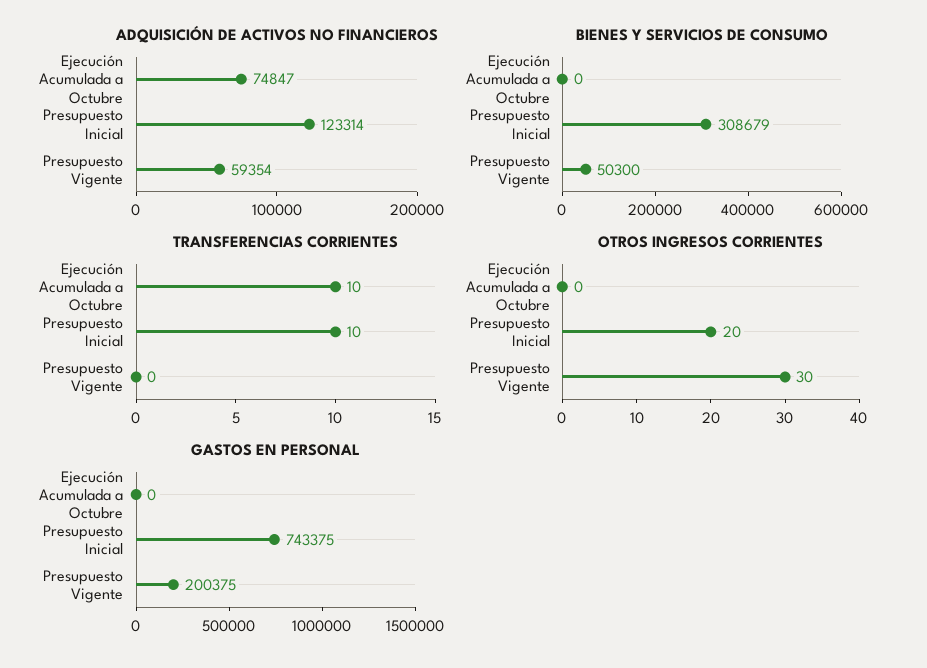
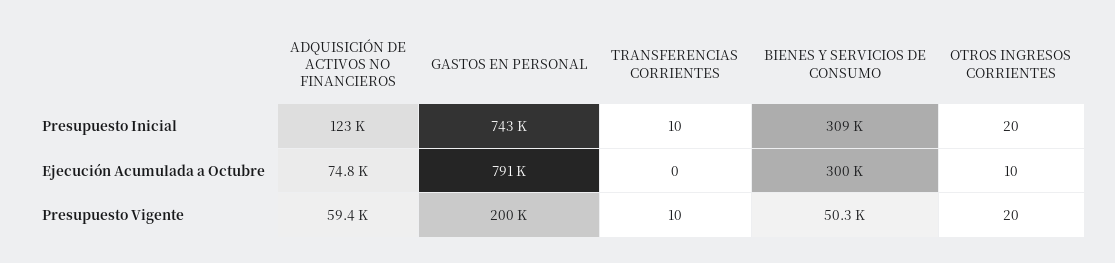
BIENES Y SERVICIOS DE CONSUMO, Ejecución Acumulada a Octubre: 0 -> 300000
TRANSFERENCIAS CORRIENTES, Ejecución Acumulada a Octubre: 10 -> 0
TRANSFERENCIAS CORRIENTES, Presupuesto Vigente: 0 -> 10
OTROS INGRESOS CORRIENTES, Ejecución Acumulada a Octubre: 0 -> 10
OTROS INGRESOS CORRIENTES, Presupuesto Vigente: 30 -> 20
GASTOS EN PERSONAL, Ejecución Acumulada a Octubre: 0 -> 791000

